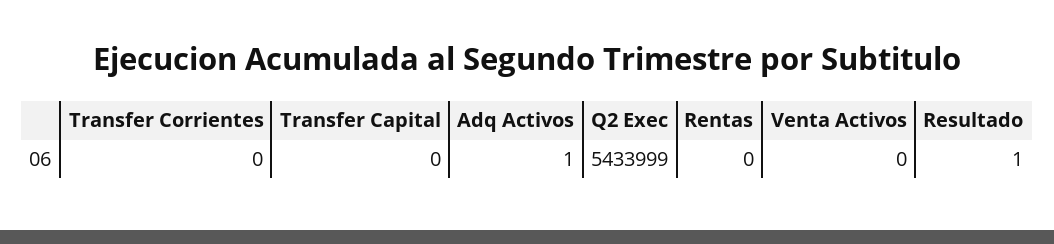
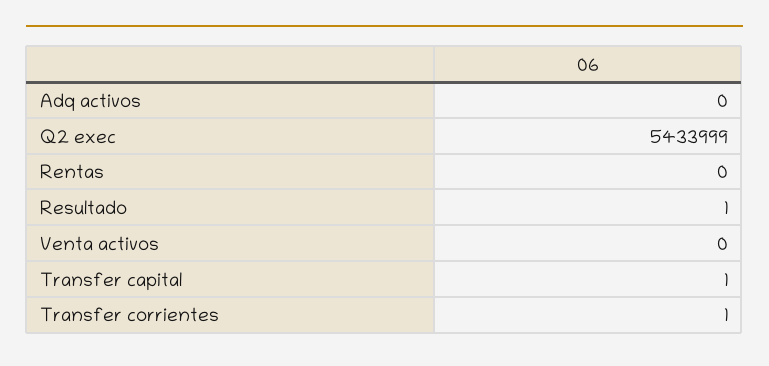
Transfer Corrientes: 0 -> 1
Transfer Capital: 0 -> 1
Adq Activos: 1 -> 0

